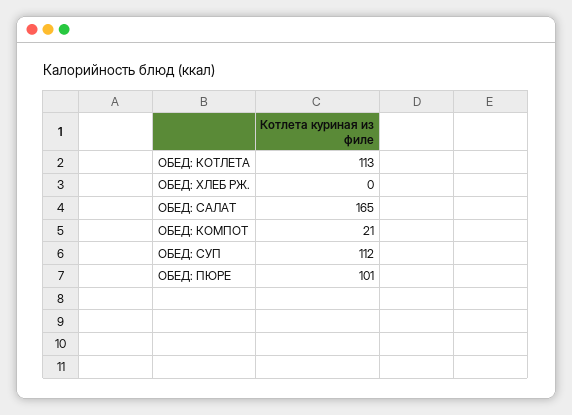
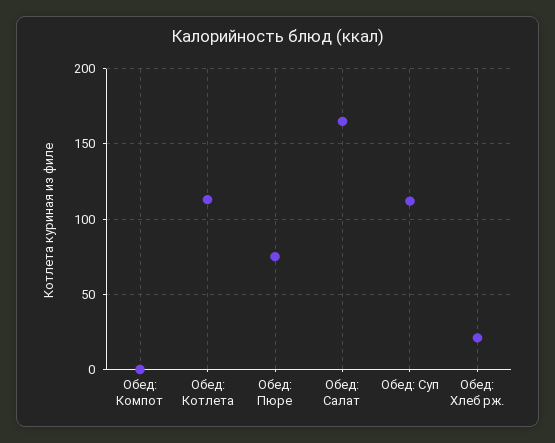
ОБЕД: ХЛЕБ РЖ.: 0 -> 20
ОБЕД: КОМПОТ: 21 -> 0
ОБЕД: ПЮРЕ: 101 -> 75

